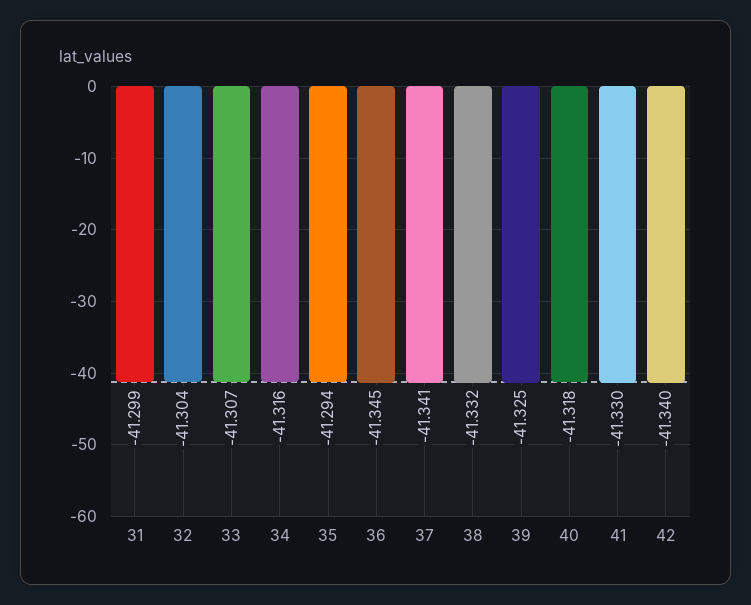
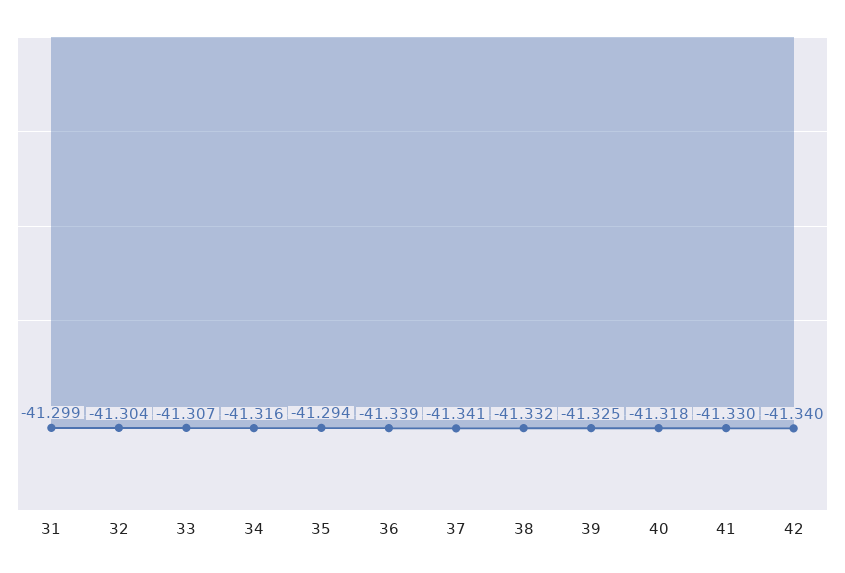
36: -41.345 -> -41.339

